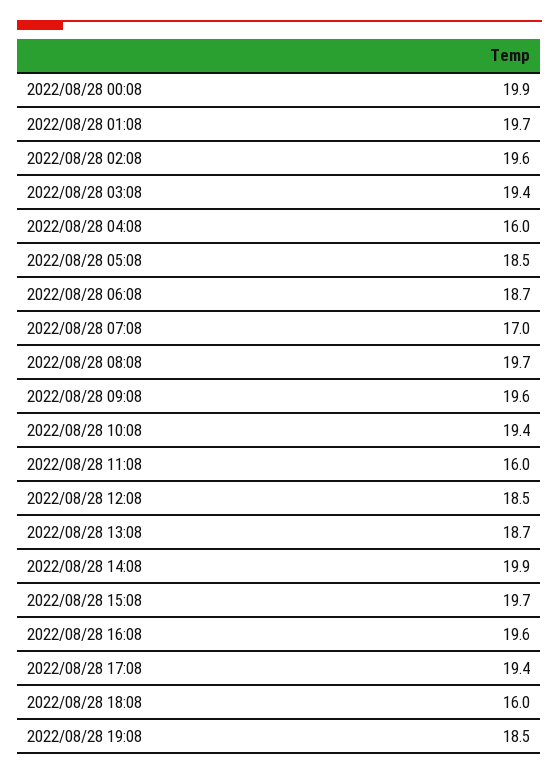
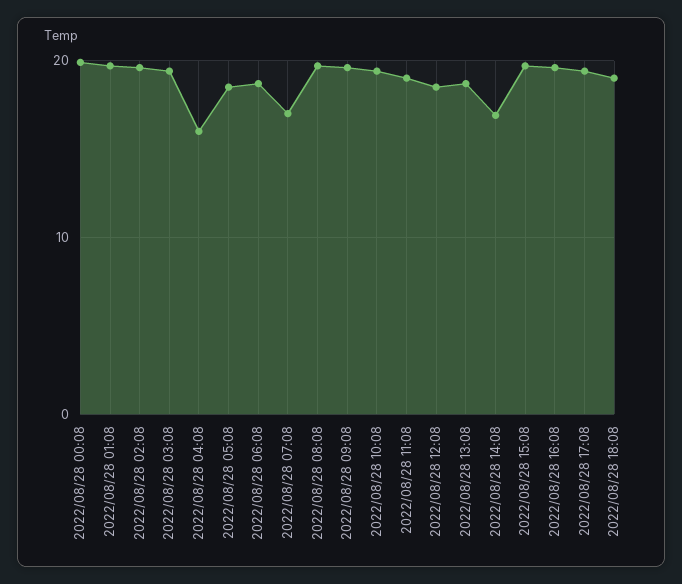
2022/08/28 11:08: 16 -> 19
2022/08/28 14:08: 19.9 -> 17
2022/08/28 18:08: 16 -> 19
2022/08/28 19:08: 18.5 -> none

